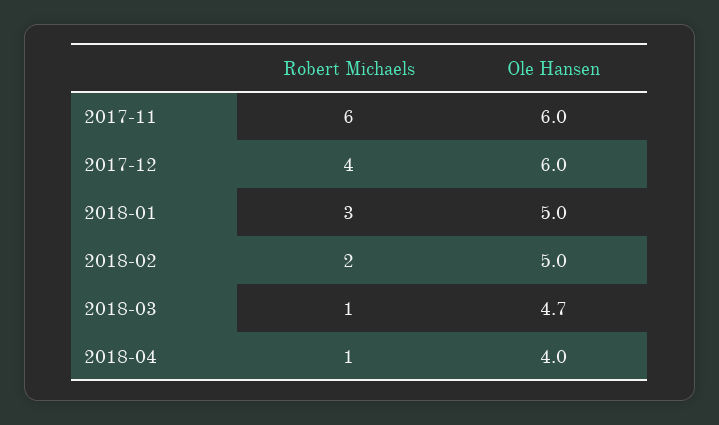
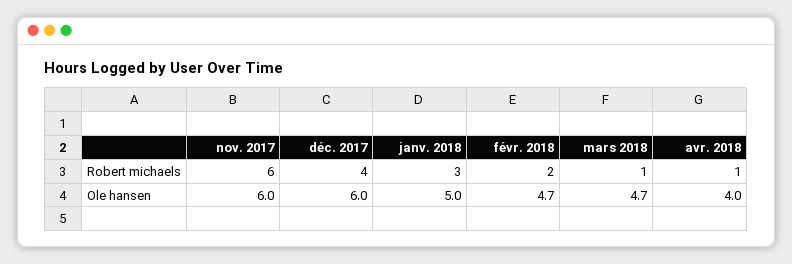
Ole Hansen, 2018-02: 5 -> 4.7

